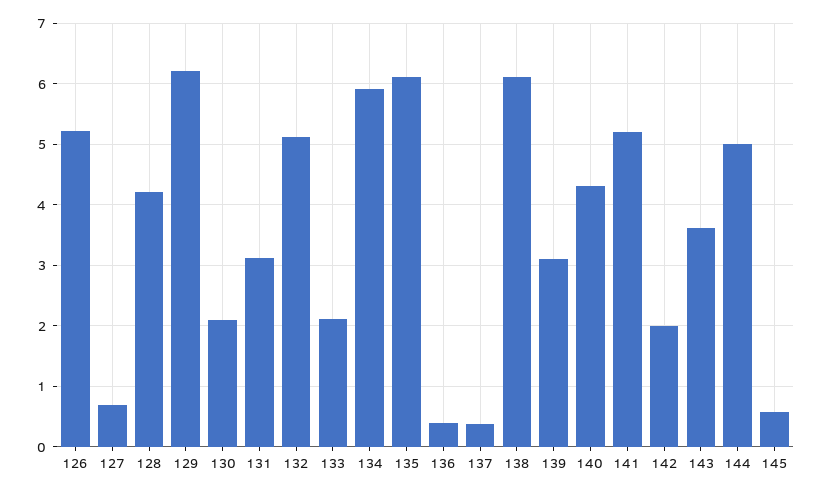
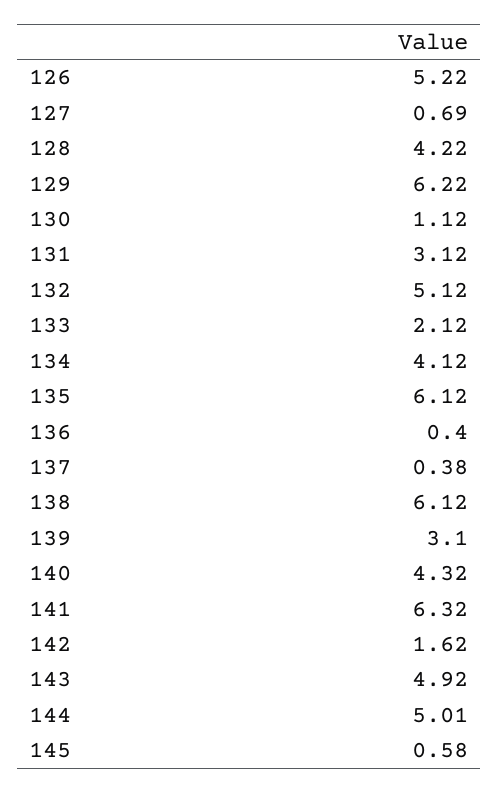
130: 2.1 -> 1.12
134: 5.9 -> 4.12
141: 5.2 -> 6.32
142: 2 -> 1.62
143: 3.6 -> 4.92

